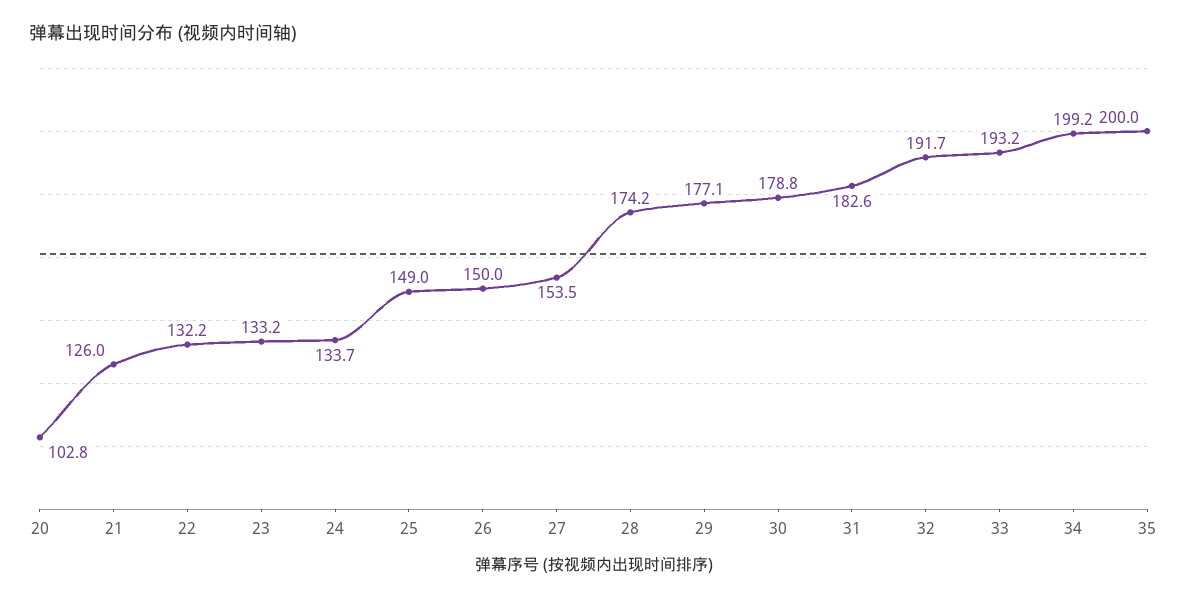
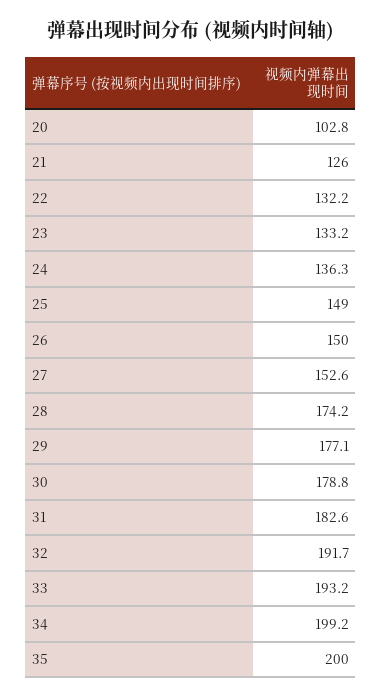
24: 133.7 -> 136.3
27: 153.5 -> 152.6

